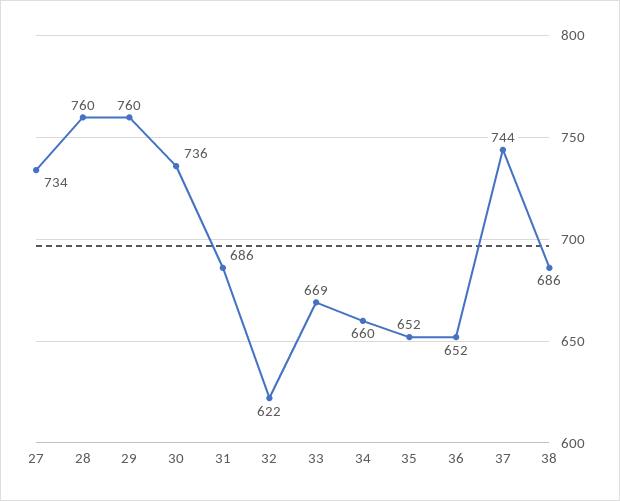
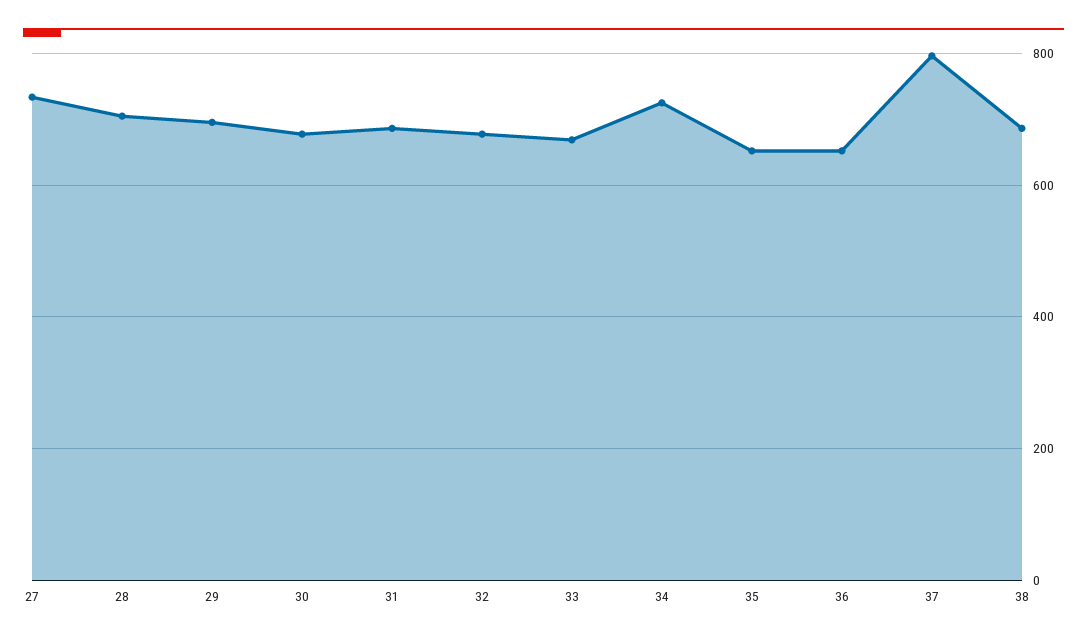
28: 760 -> 700
29: 760 -> 700
30: 736 -> 680
32: 622 -> 680
34: 660 -> 720
37: 744 -> 800

